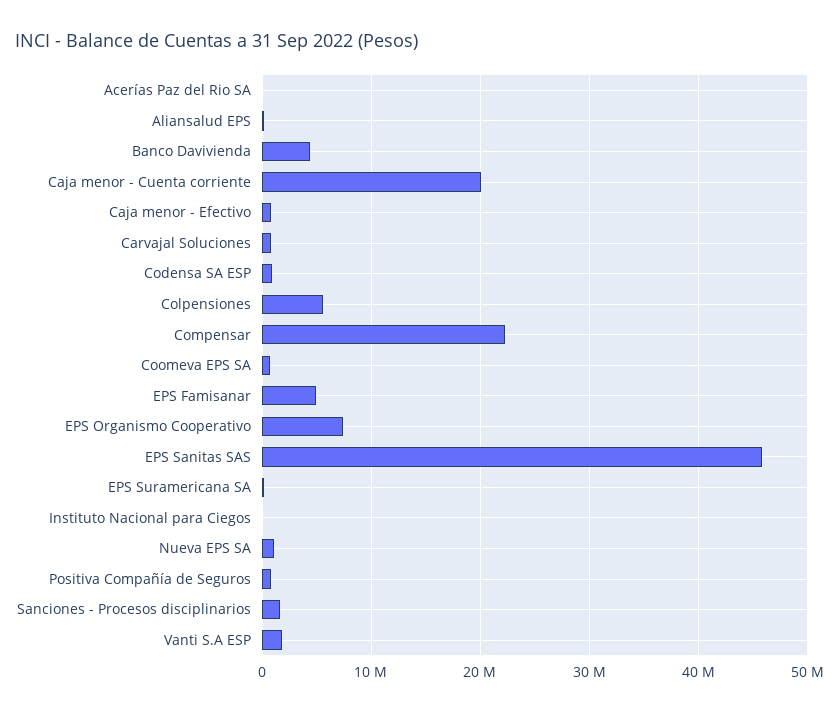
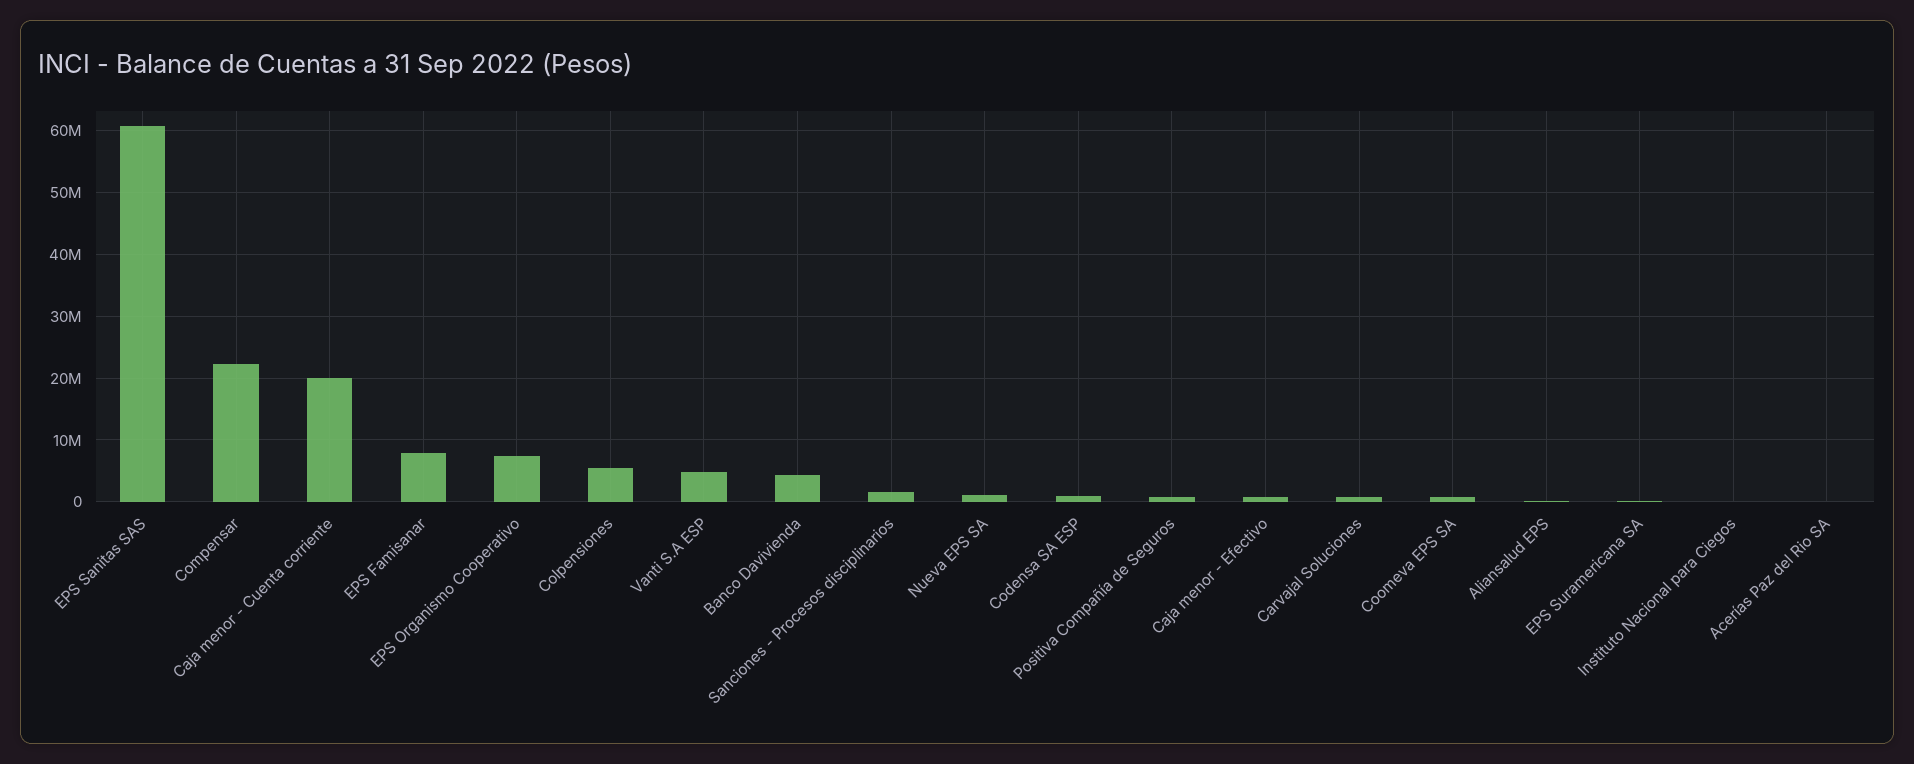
EPS Famisanar: 5000000 -> 8000000
EPS Sanitas SAS: 46000000 -> 61000000
Vanti S.A ESP: 2000000 -> 5000000

